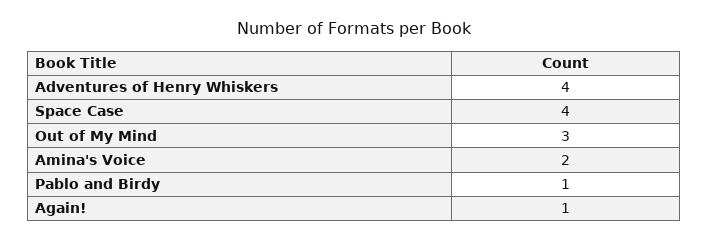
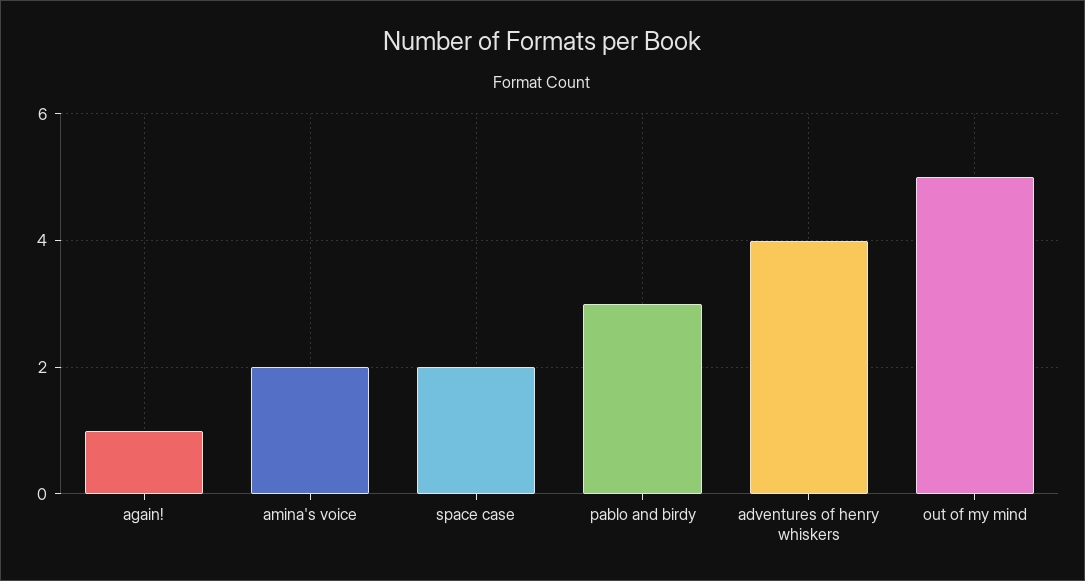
Space Case: 4 -> 2
Out of My Mind: 3 -> 5
Pablo and Birdy: 1 -> 3

